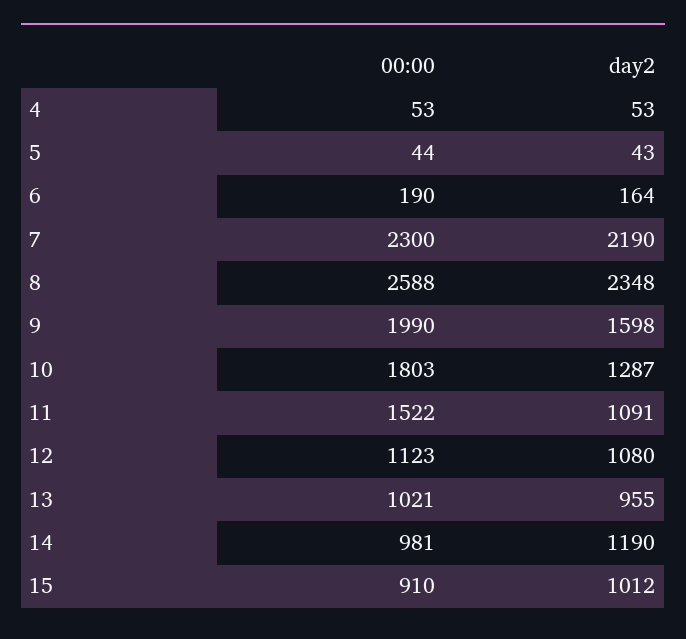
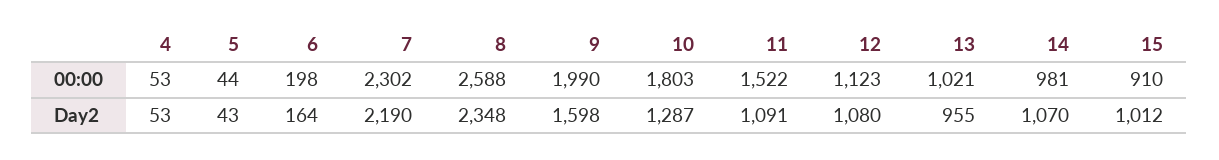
00:00, 6: 190 -> 198
00:00, 7: 2300 -> 2302
day2, 14: 1190 -> 1070

